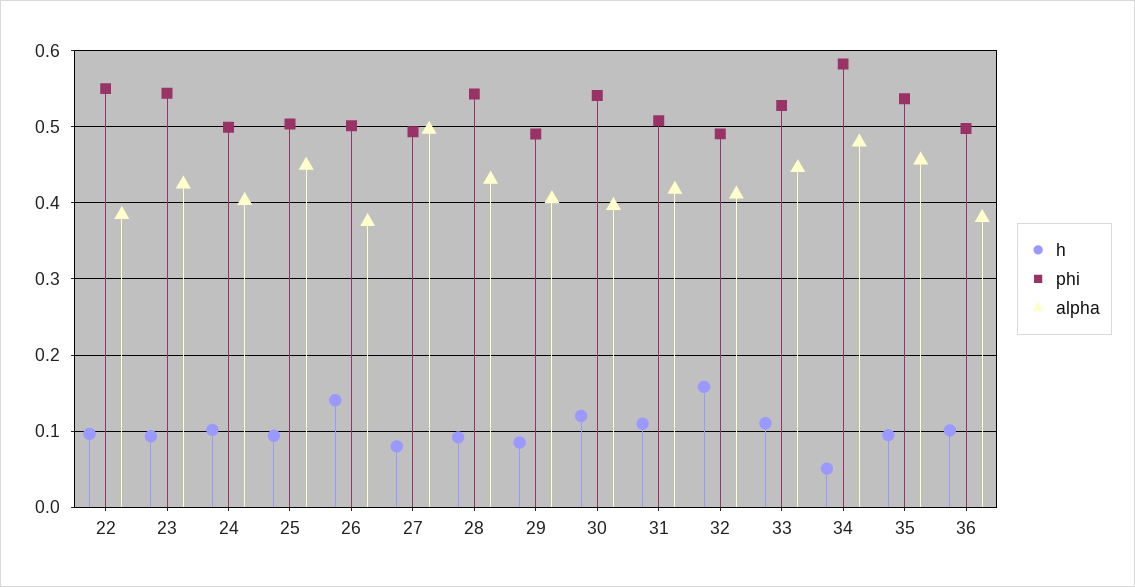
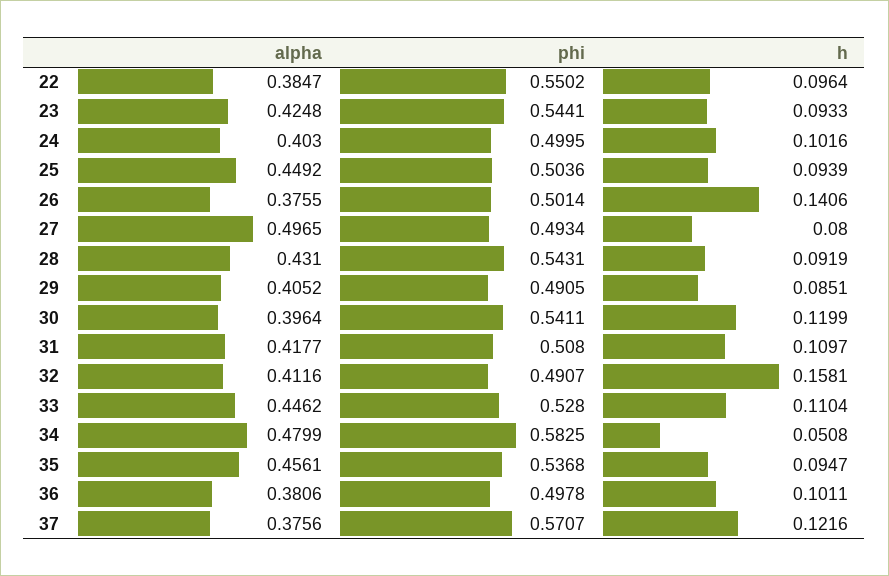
alpha, 37: none -> 0.3756
phi, 37: none -> 0.5707
h, 37: none -> 0.1216

